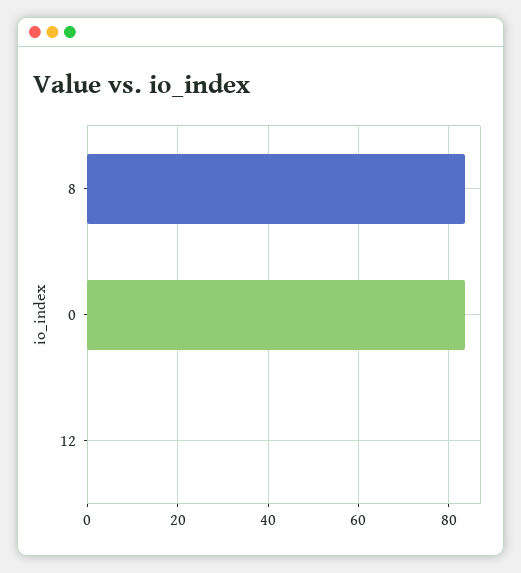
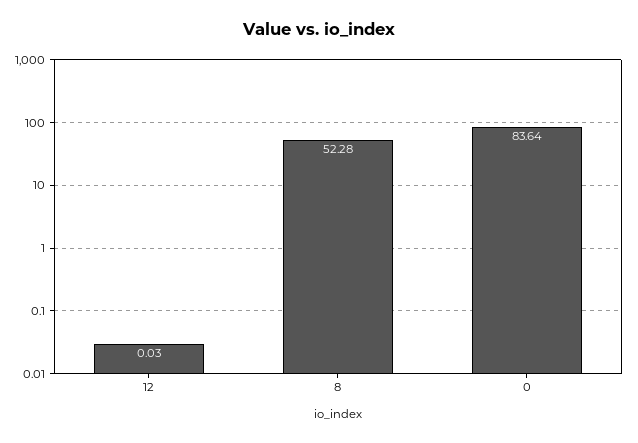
8: 84 -> 52.28

